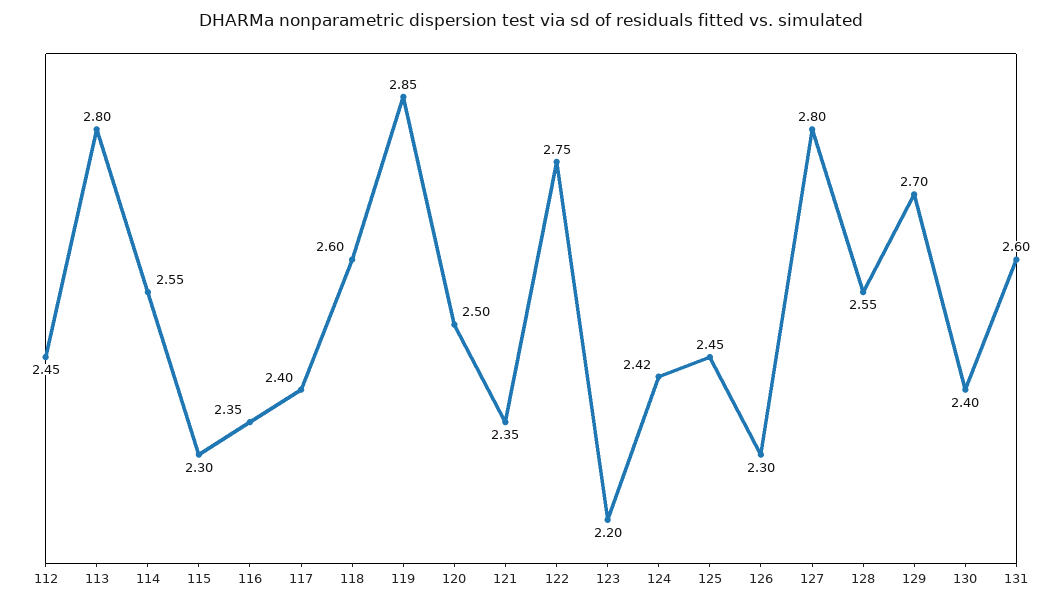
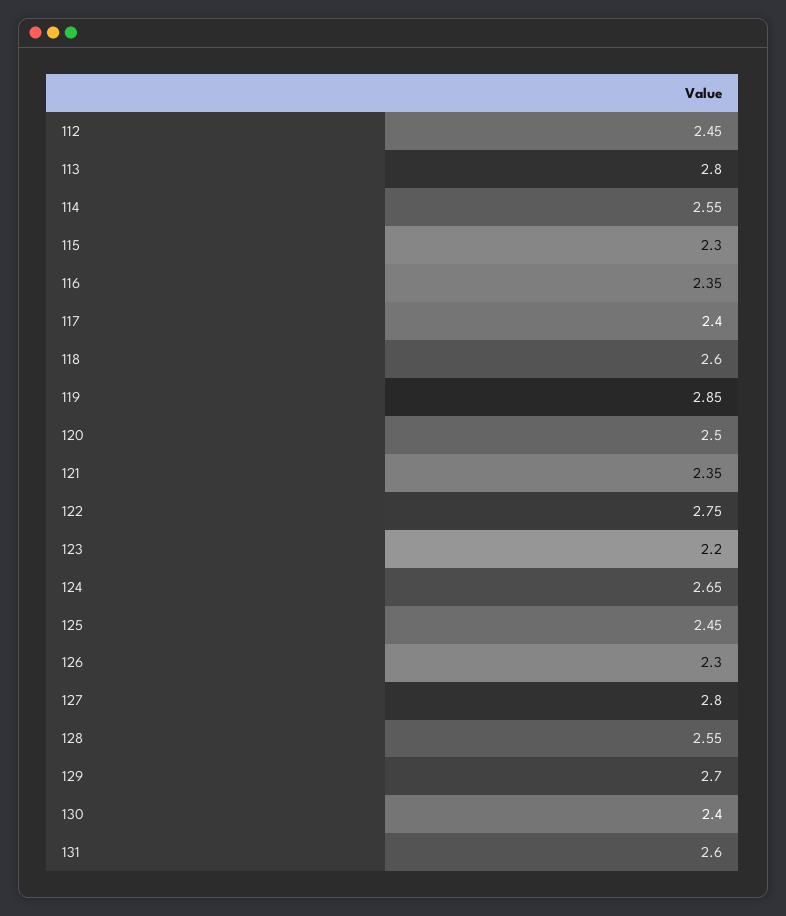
124: 2.42 -> 2.65

